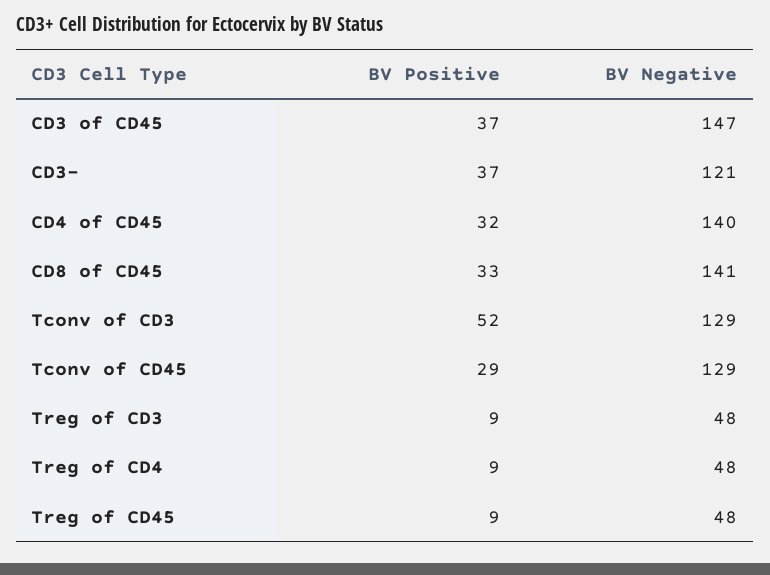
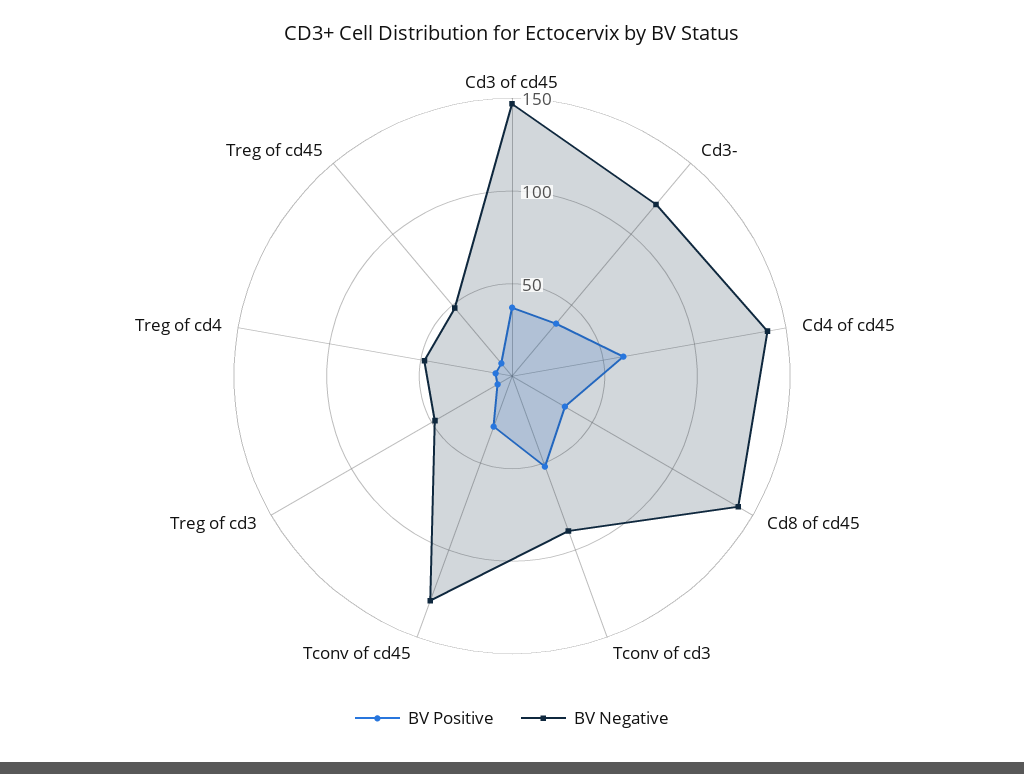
BV Positive, CD4 of CD45: 32 -> 60
BV Negative, Tconv of CD3: 129 -> 90

